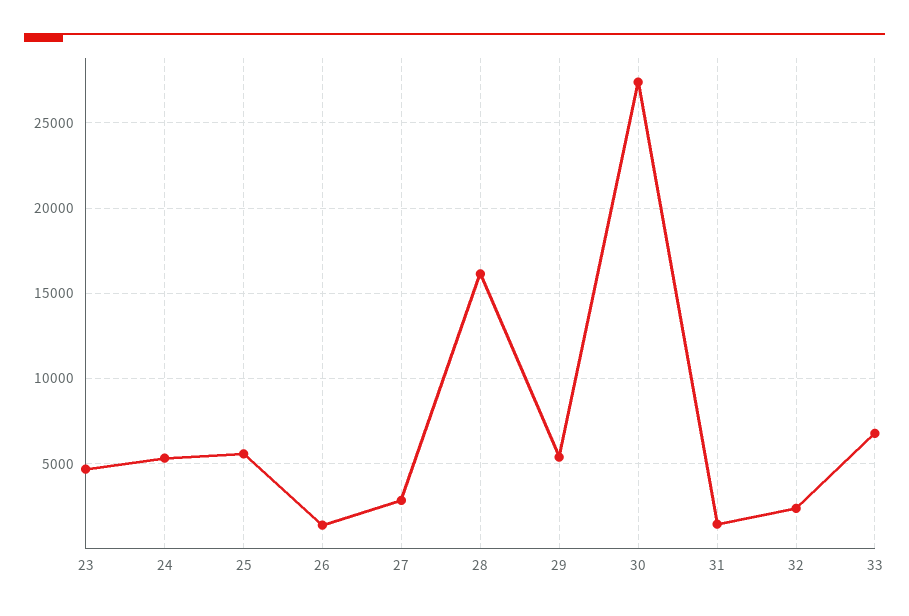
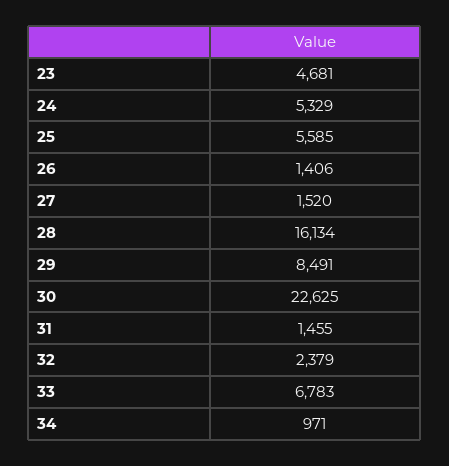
27: 3000 -> 1520
29: 5500 -> 8491
30: 27500 -> 22625
34: none -> 971

